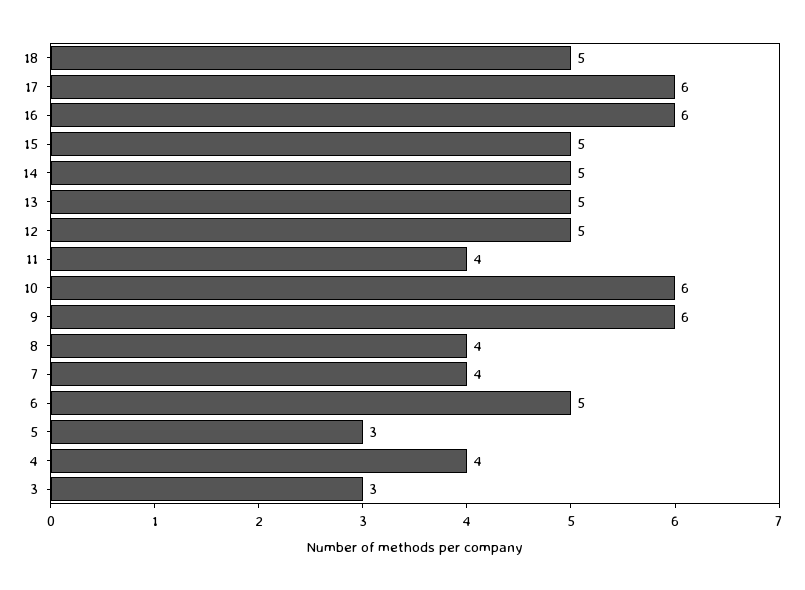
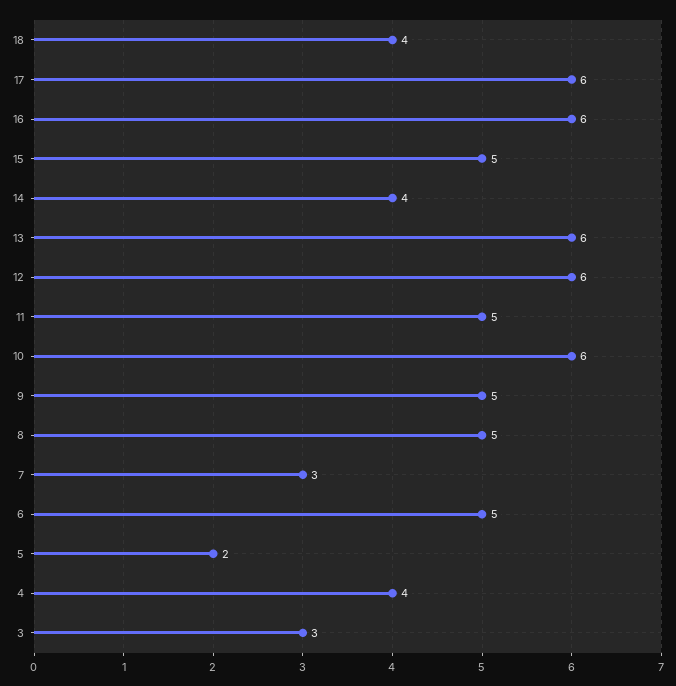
18: 5 -> 4
14: 5 -> 4
13: 5 -> 6
12: 5 -> 6
11: 4 -> 5
9: 6 -> 5
8: 4 -> 5
7: 4 -> 3
5: 3 -> 2

